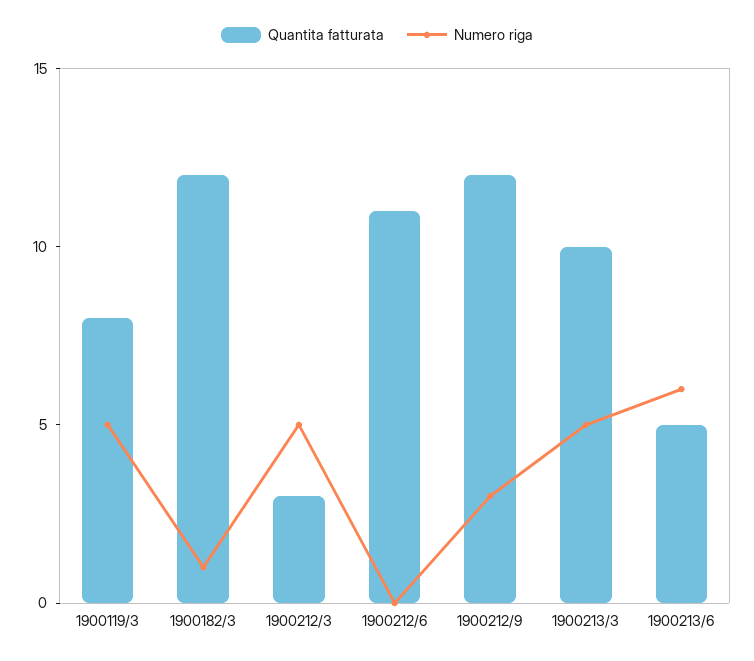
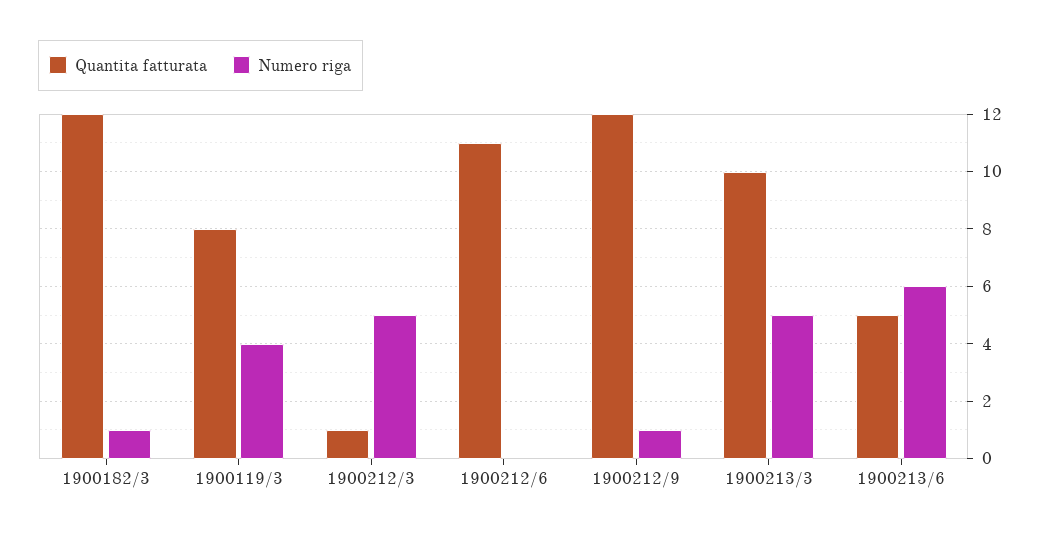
Numero riga, 1900119/3: 5 -> 4
Quantita fatturata, 1900212/3: 3 -> 1
Numero riga, 1900212/9: 3 -> 1

